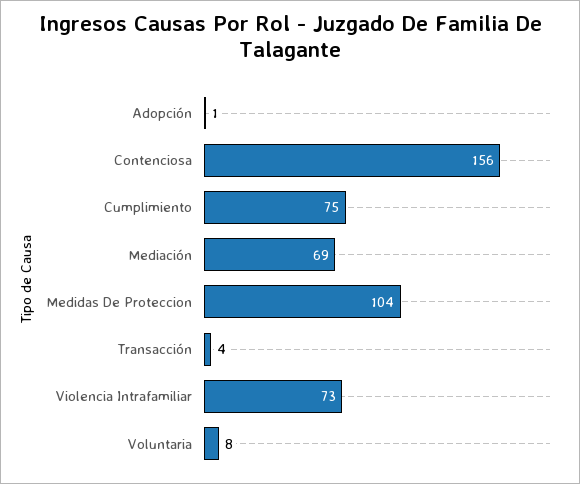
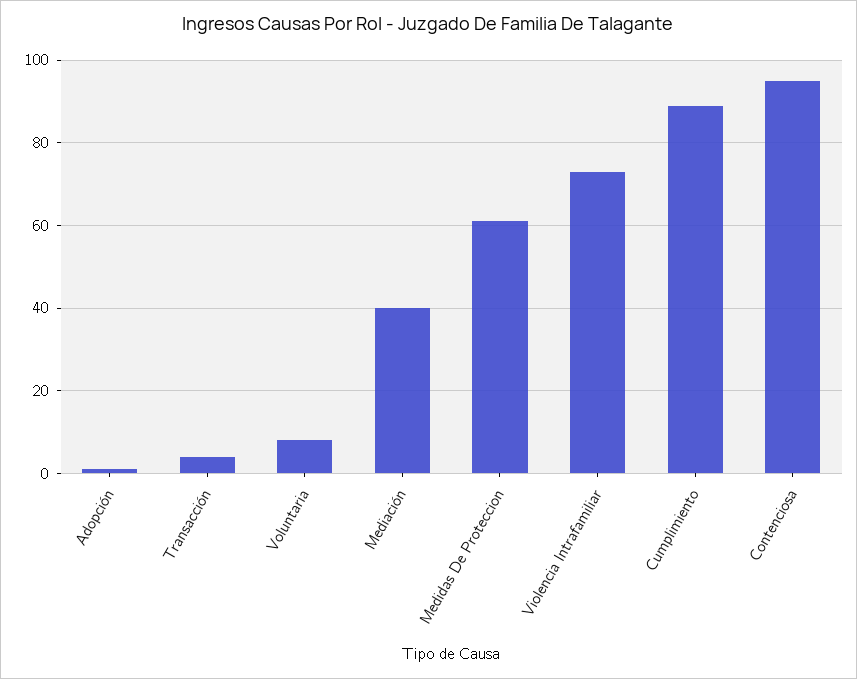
Contenciosa: 156 -> 95
Cumplimiento: 75 -> 90
Mediación: 69 -> 40
Medidas De Proteccion: 104 -> 60

